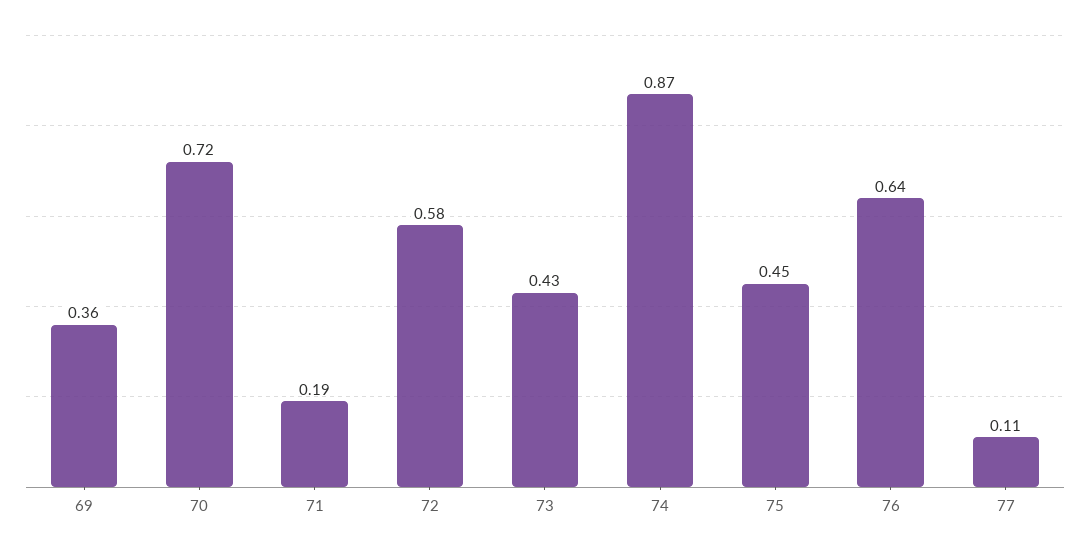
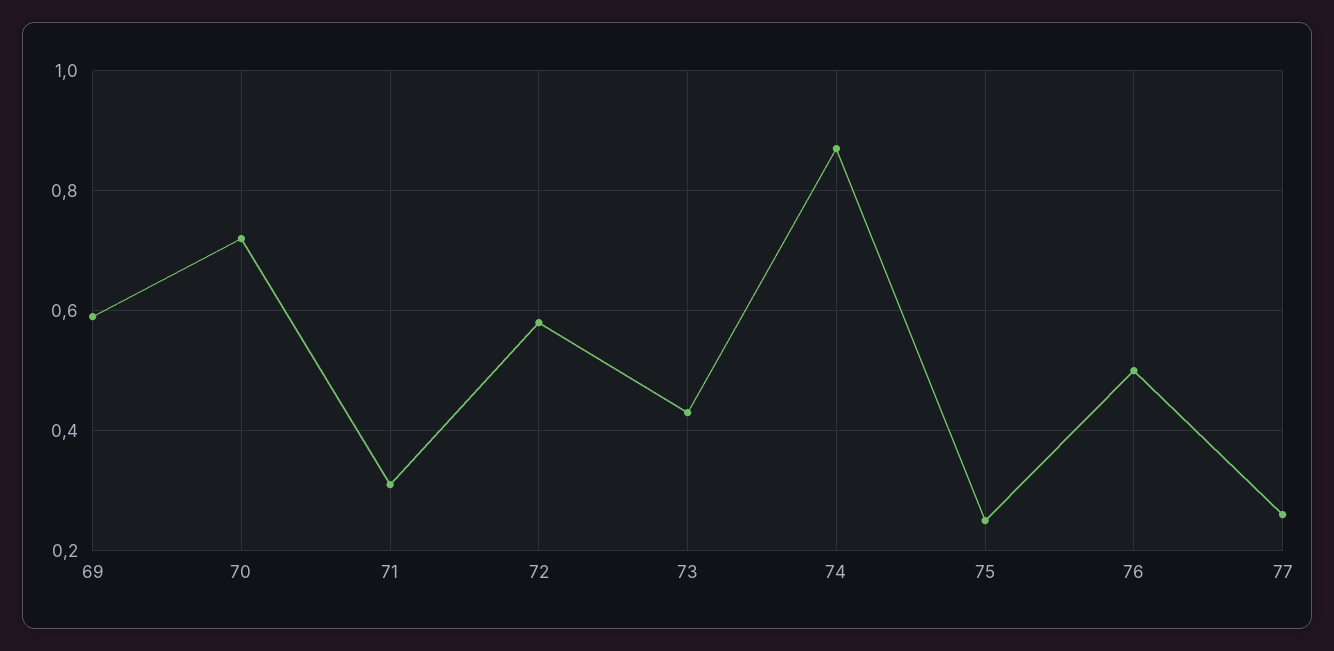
69: 0.36 -> 0.6
71: 0.19 -> 0.3
75: 0.45 -> 0.25
76: 0.64 -> 0.5
77: 0.11 -> 0.25

